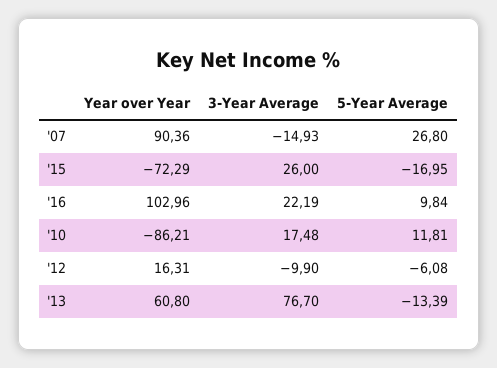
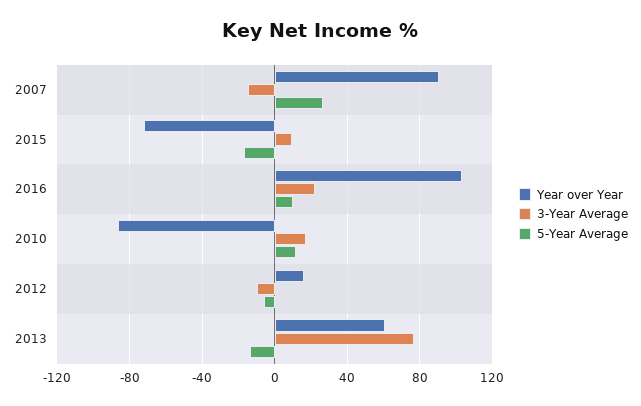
3-Year Average, '15: 26 -> 10

